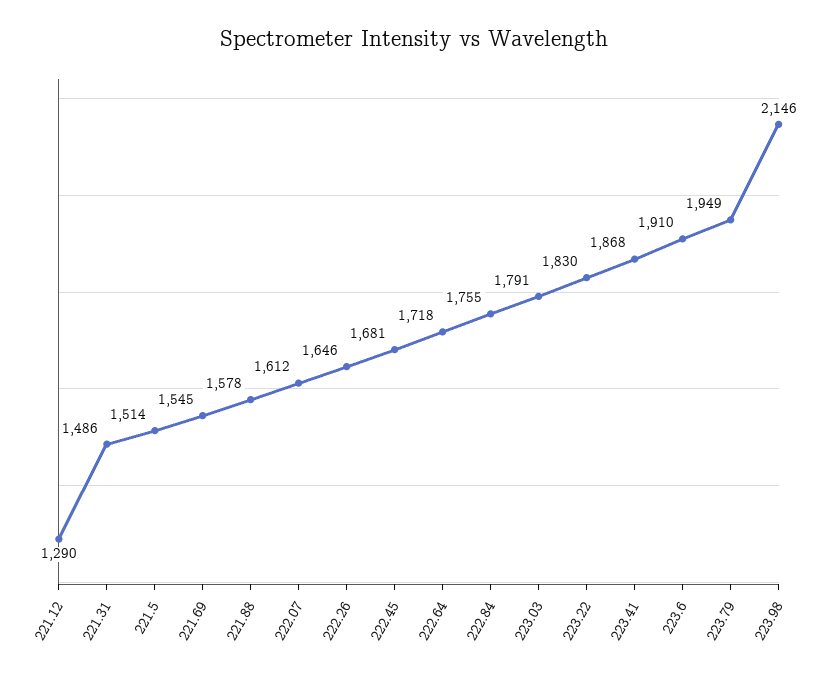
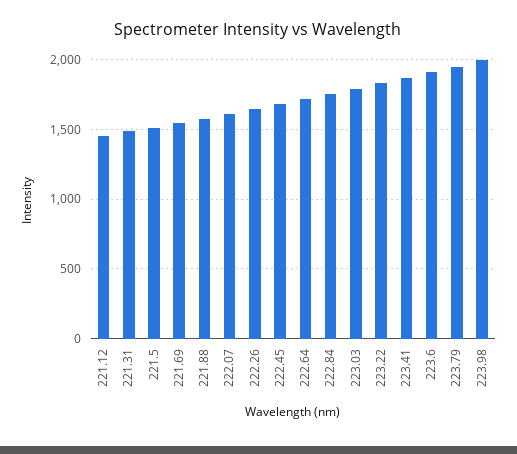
221.12: 1290 -> 1450
223.98: 2146 -> 2000

